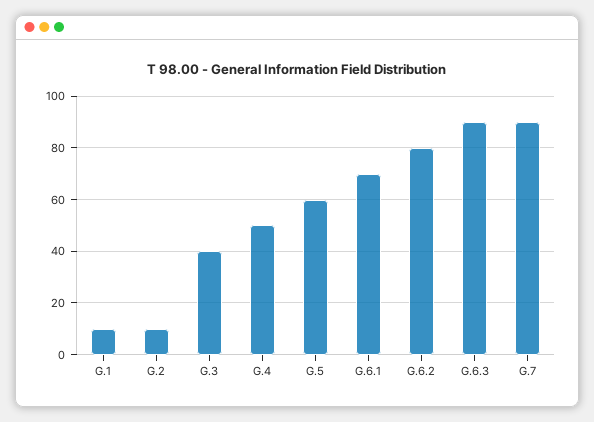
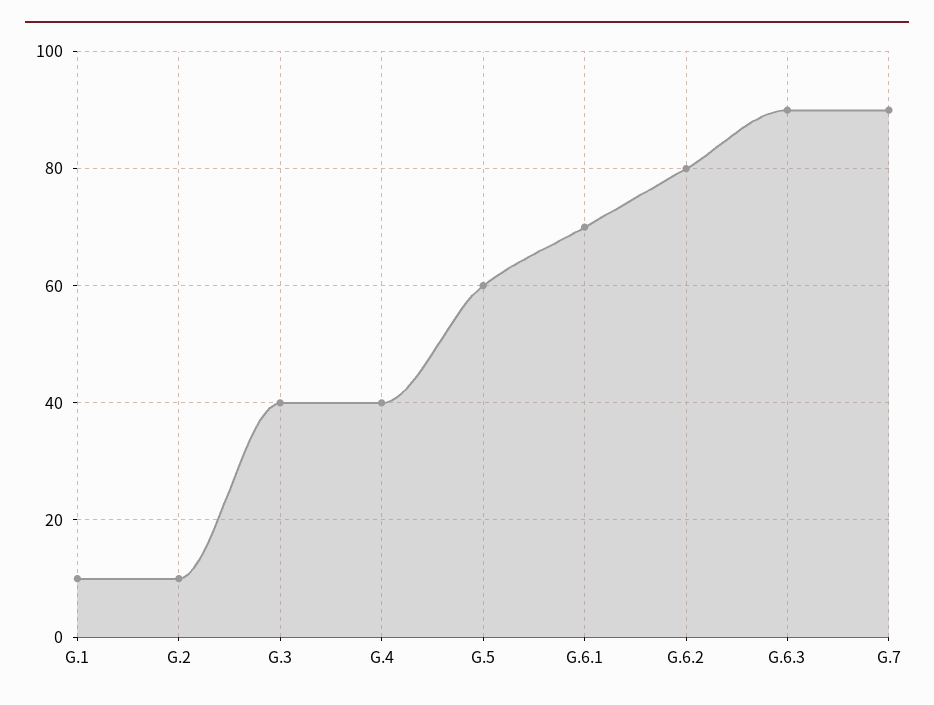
G.4: 50 -> 40

